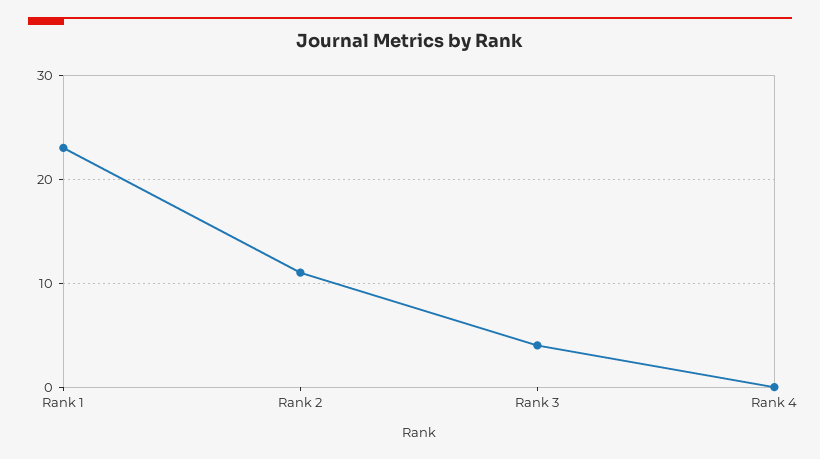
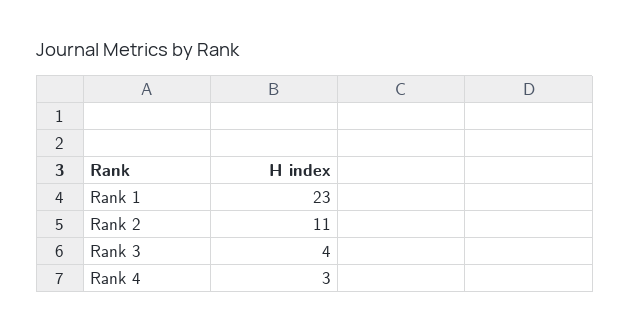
Rank 4: 0 -> 3

